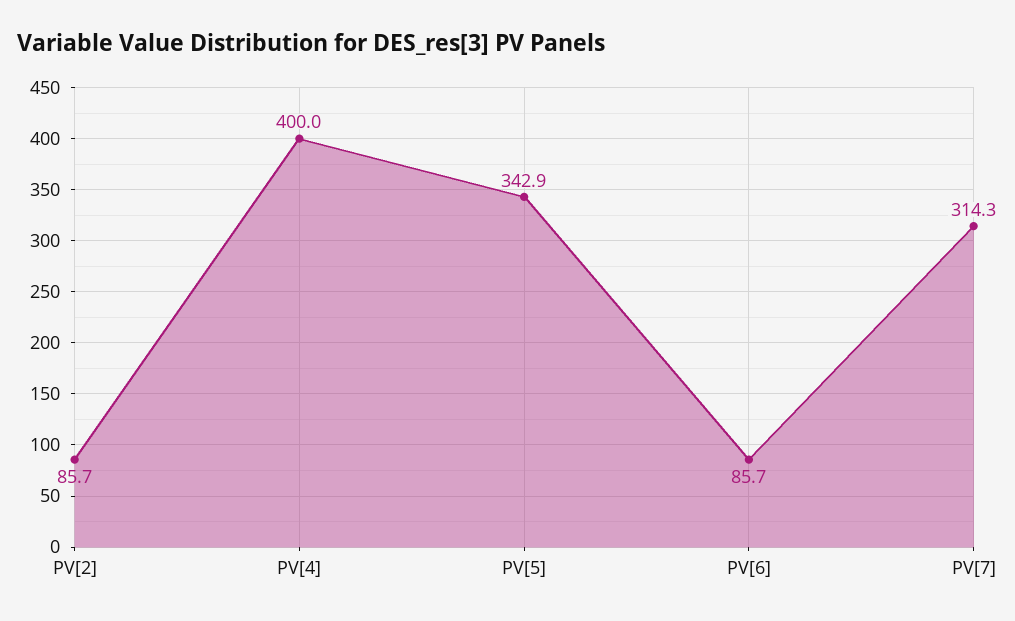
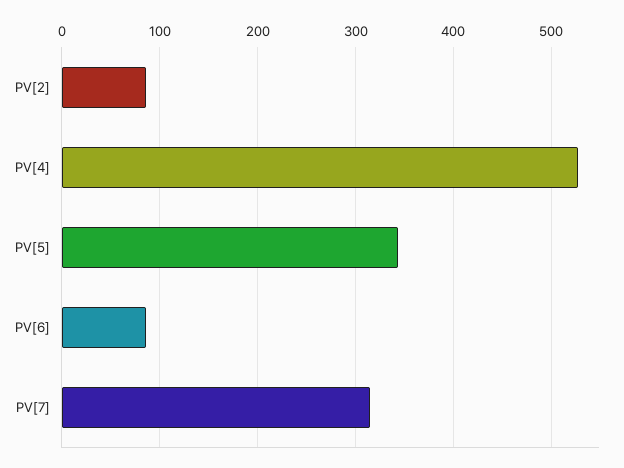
PV[4]: 400 -> 530

